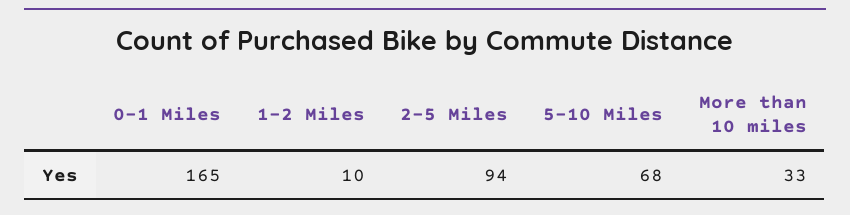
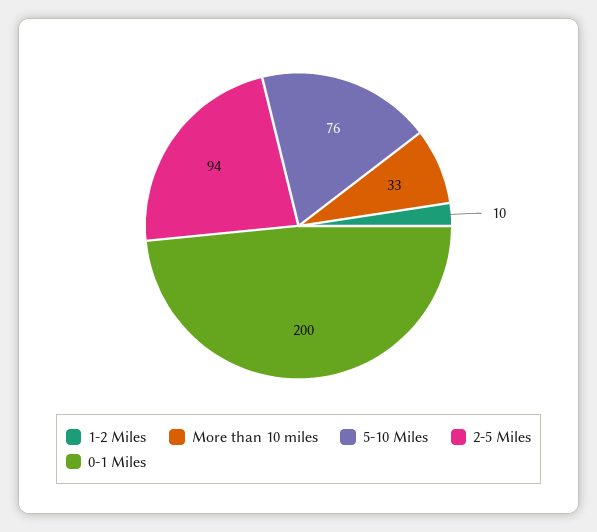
0-1 Miles: 165 -> 200
5-10 Miles: 68 -> 76

